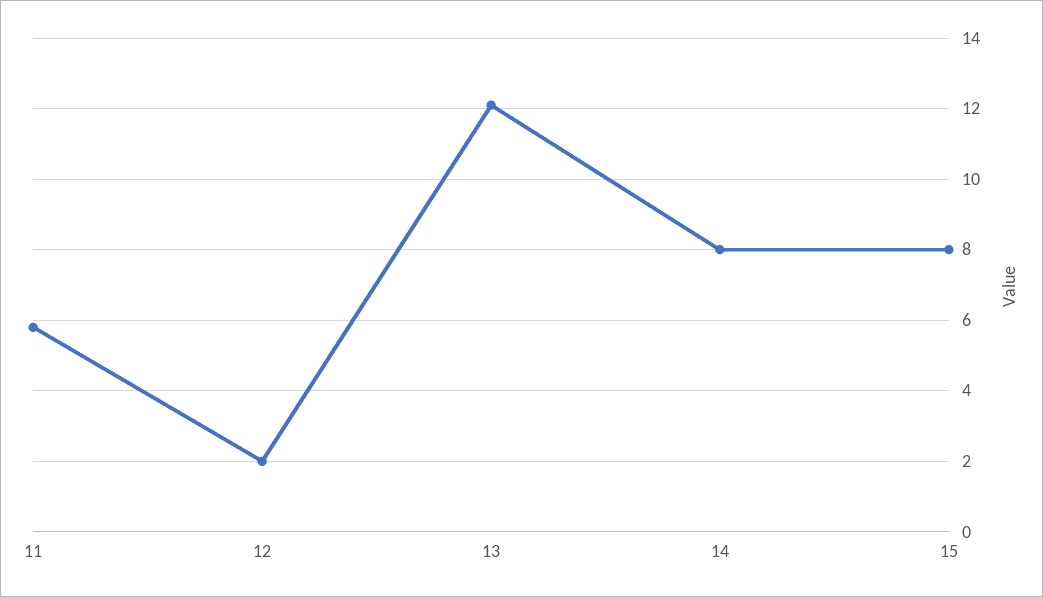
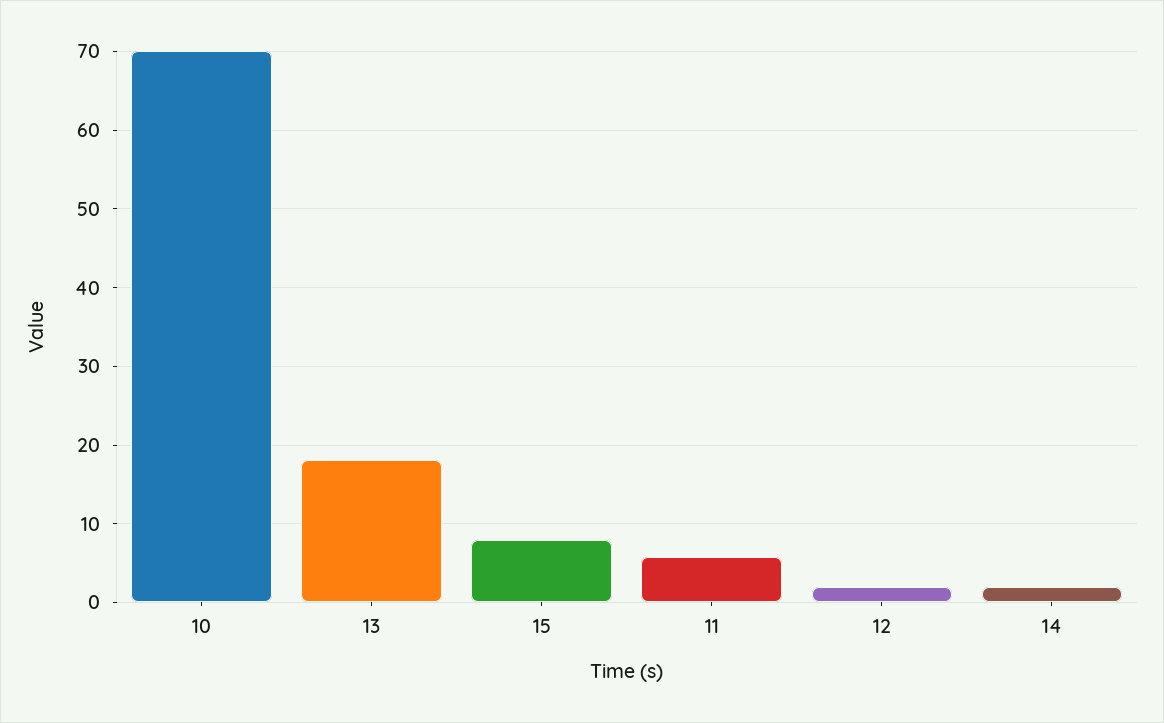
13: 12 -> 18
14: 8 -> 2
10: none -> 70

